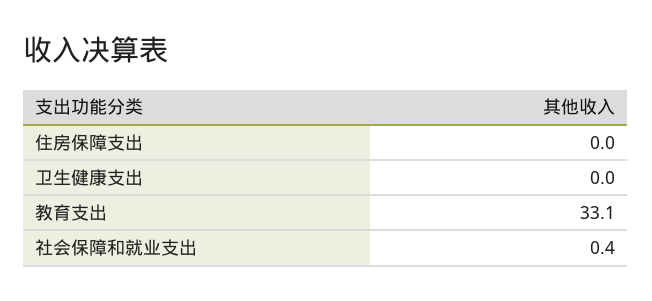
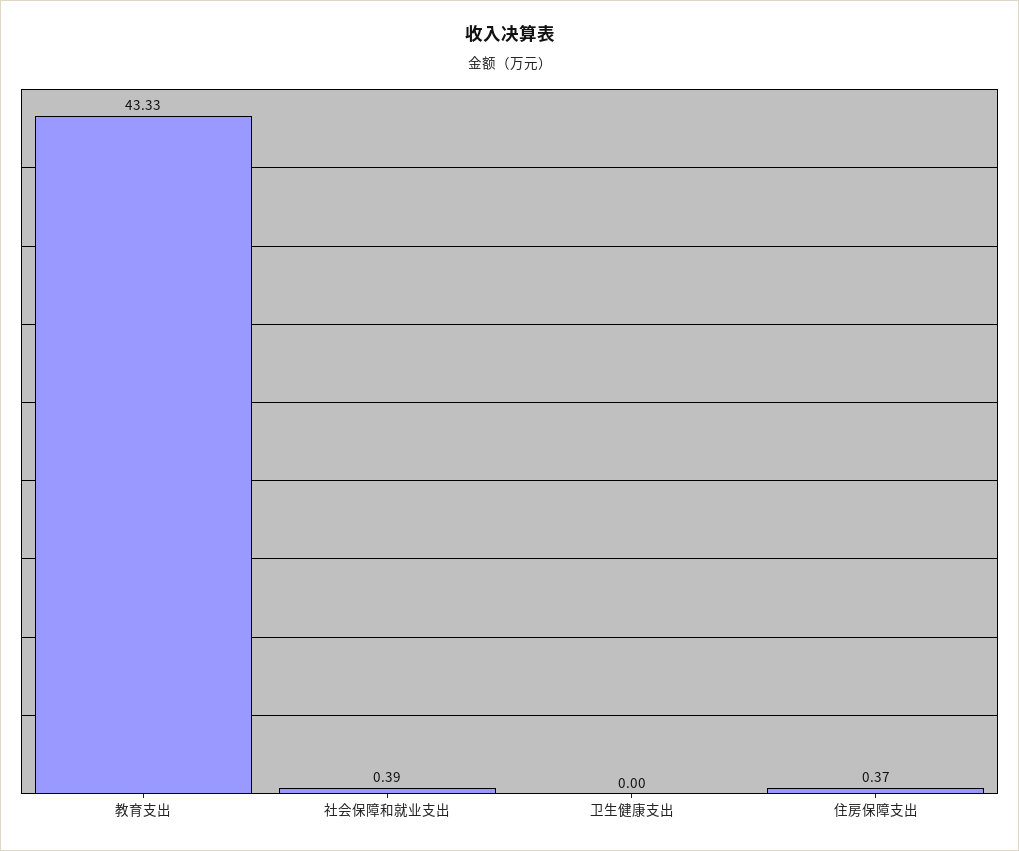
住房保障支出: 0 -> 0.37
教育支出: 33.1 -> 43.33

